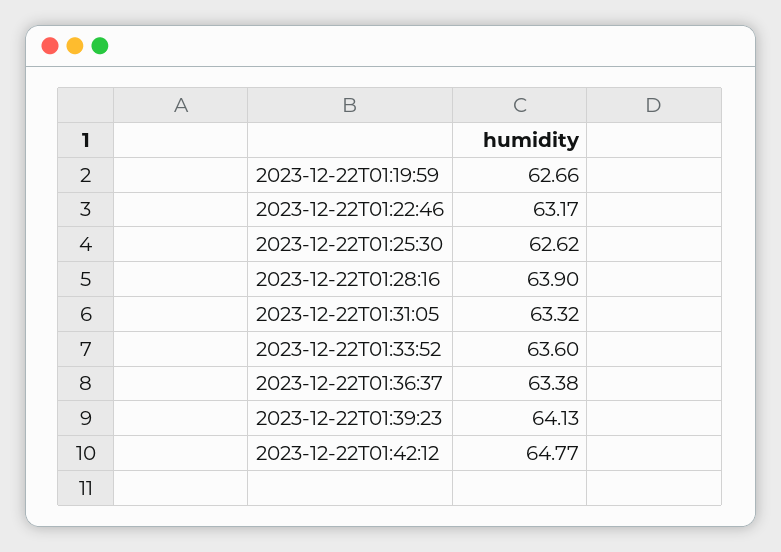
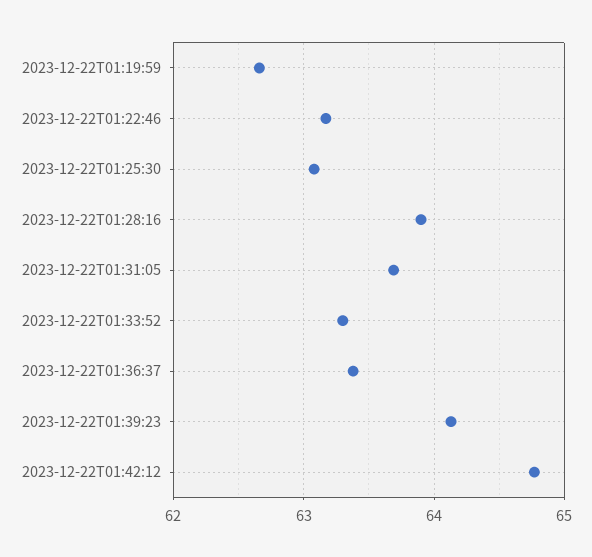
2023-12-22T01:25:30: 62.62 -> 63.1
2023-12-22T01:31:05: 63.32 -> 63.7
2023-12-22T01:33:52: 63.6 -> 63.3

